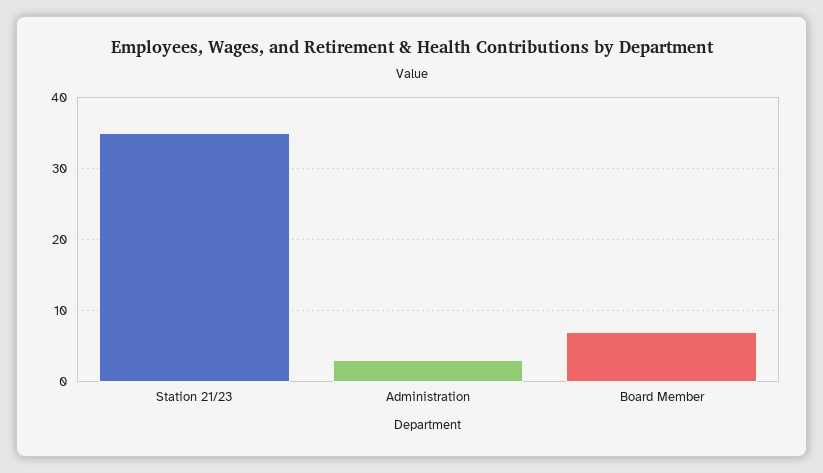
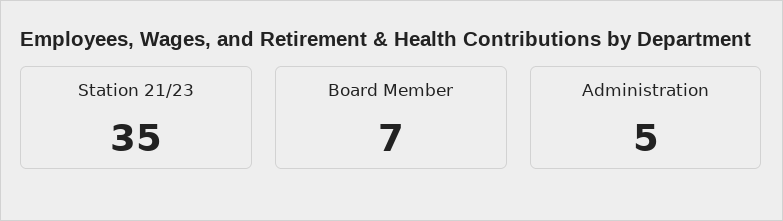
Administration: 3 -> 5

